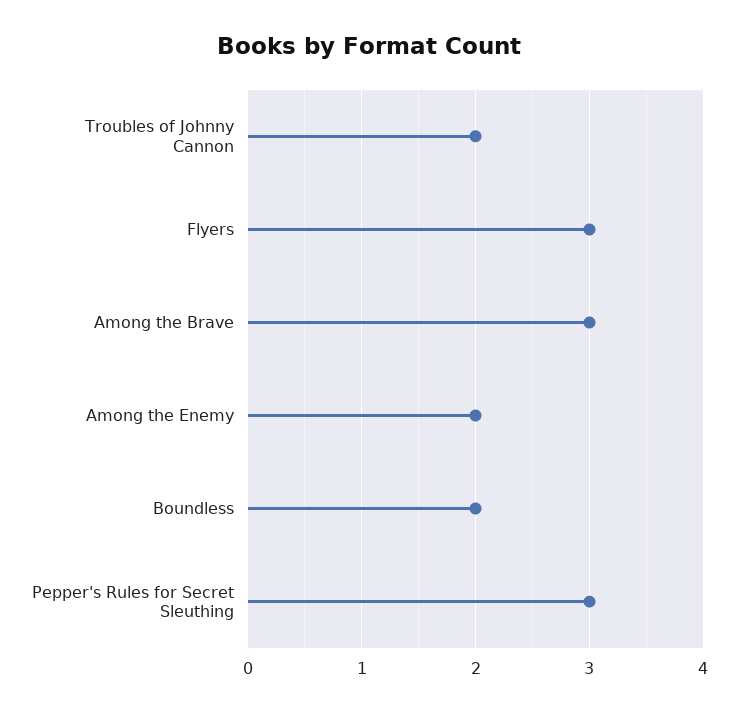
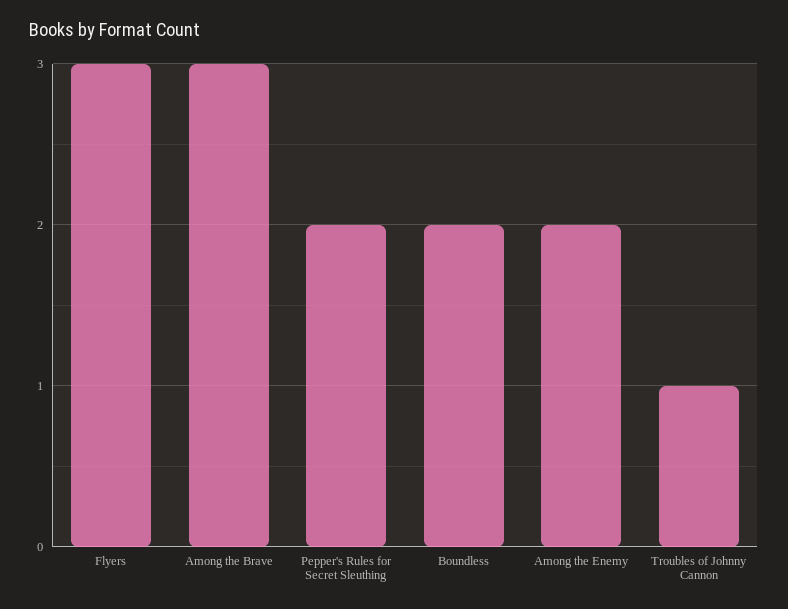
Troubles of Johnny Cannon: 2 -> 1
Pepper's Rules for Secret Sleuthing: 3 -> 2

